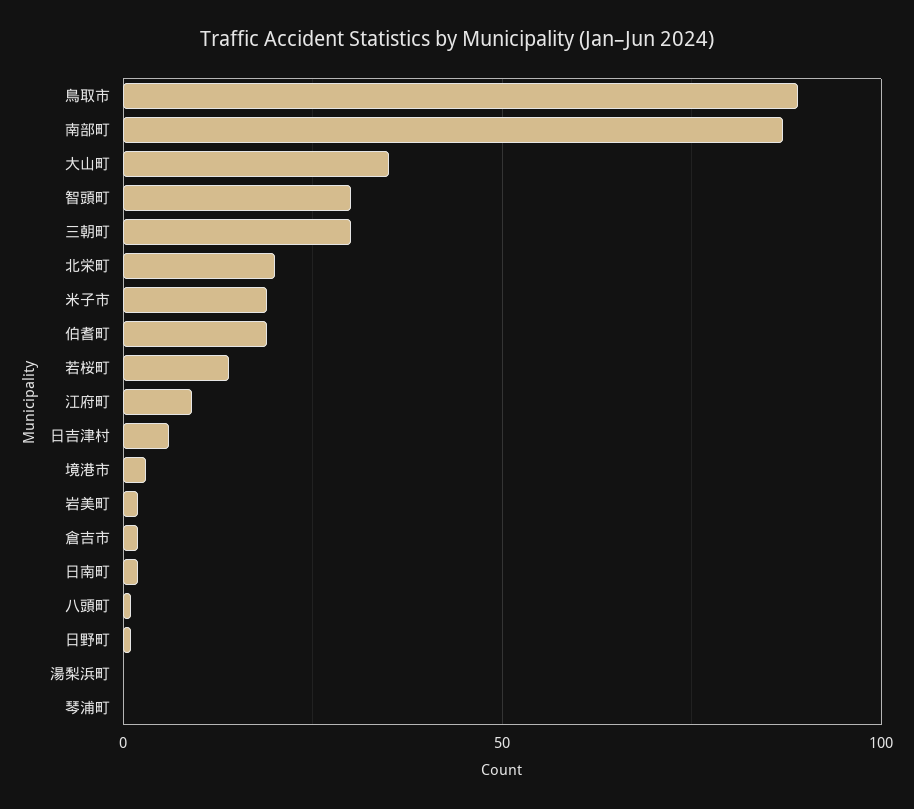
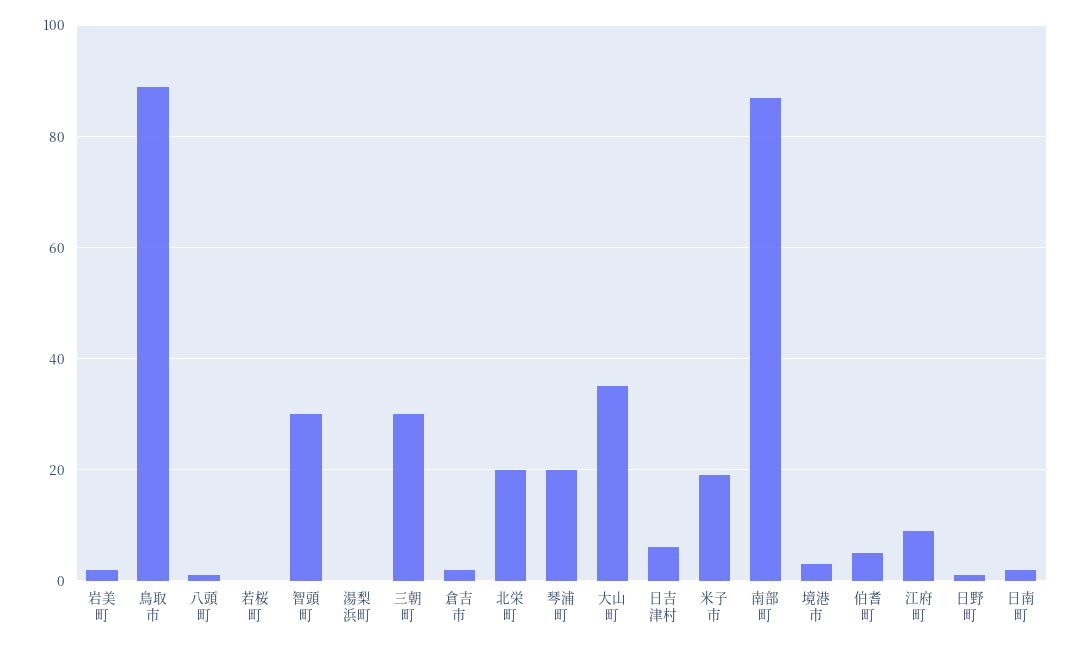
伯耆町: 20 -> 5
若桜町: 15 -> 0
琴浦町: 0 -> 20

